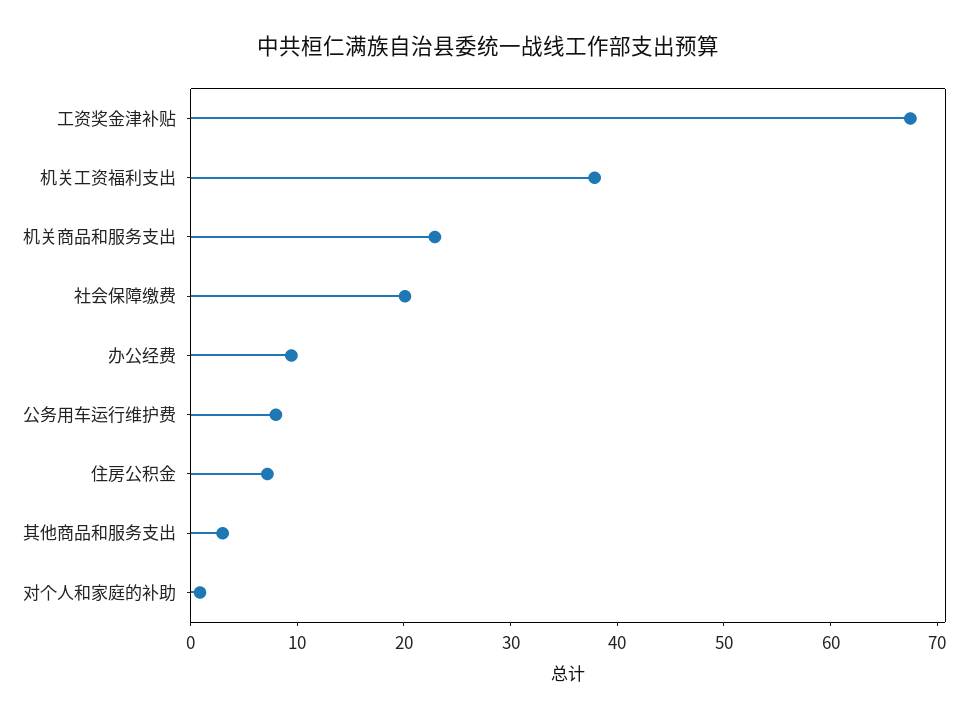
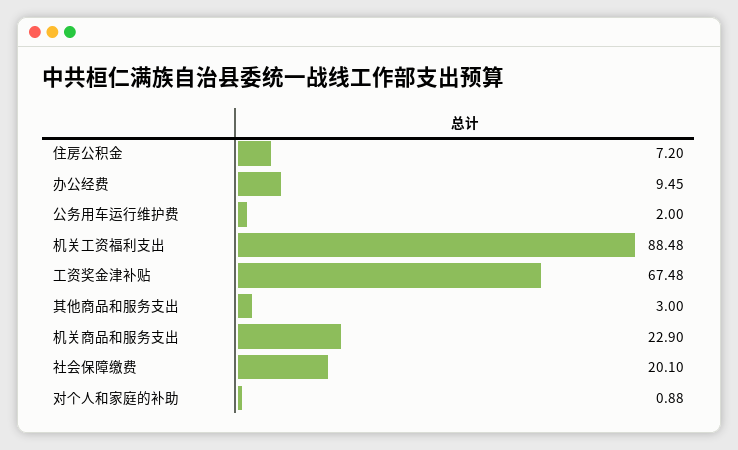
机关工资福利支出: 38 -> 88.48
公务用车运行维护费: 8 -> 2

